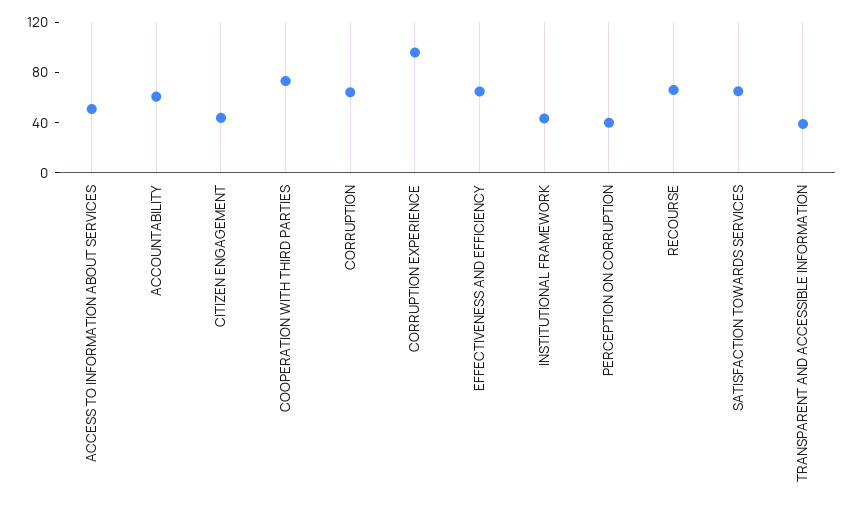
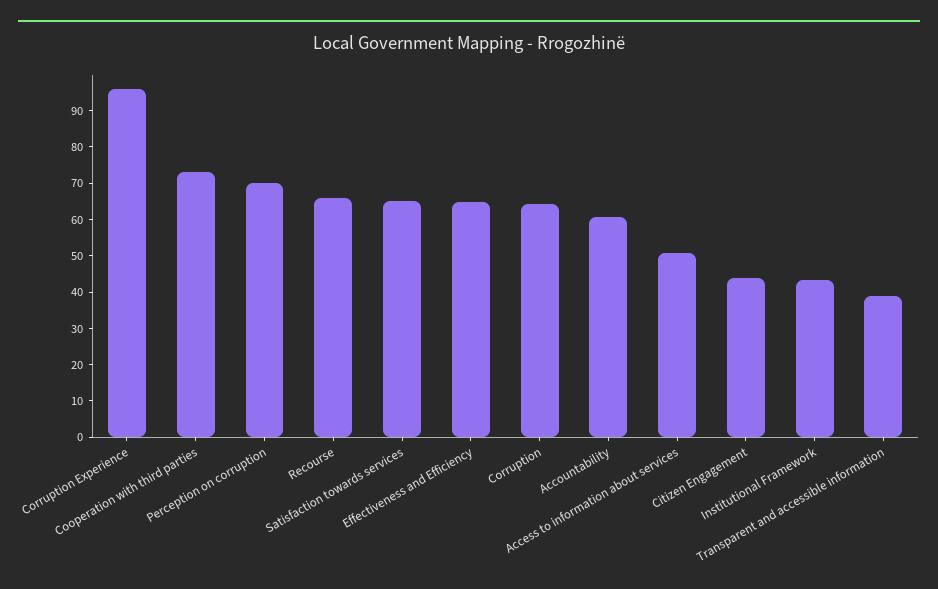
PERCEPTION ON CORRUPTION: 40 -> 70

